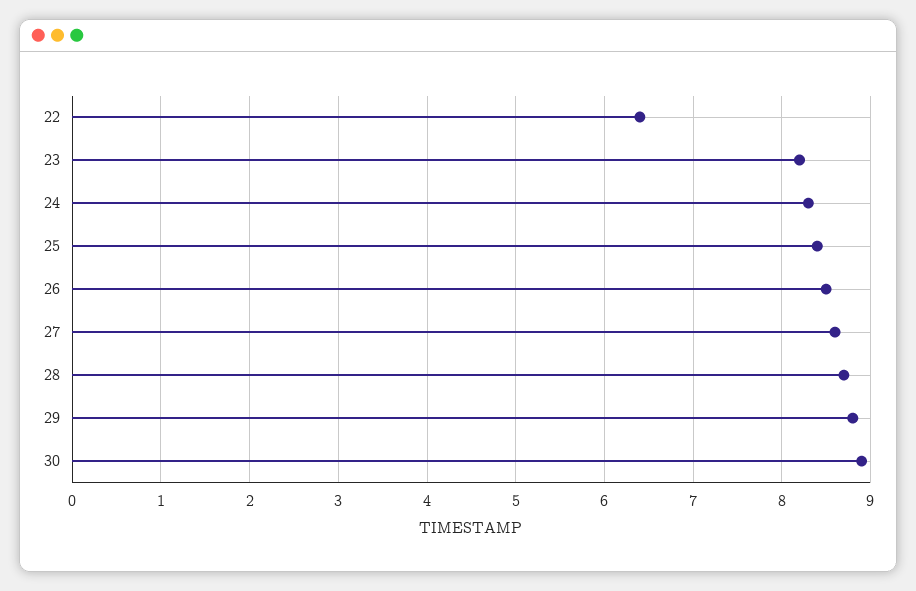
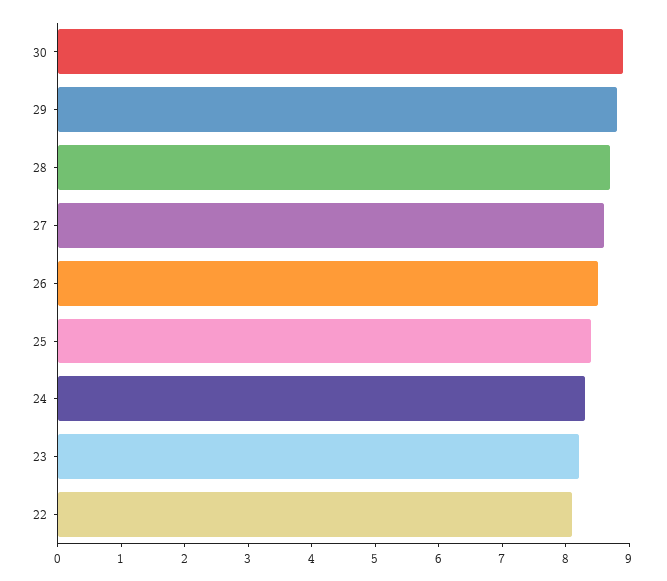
22: 6.4 -> 8

